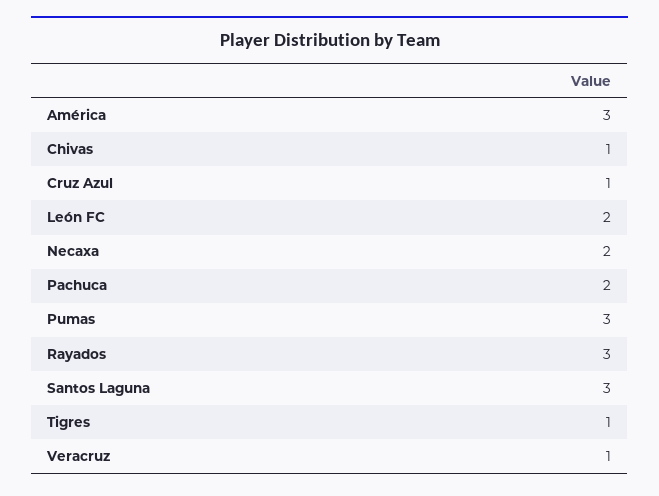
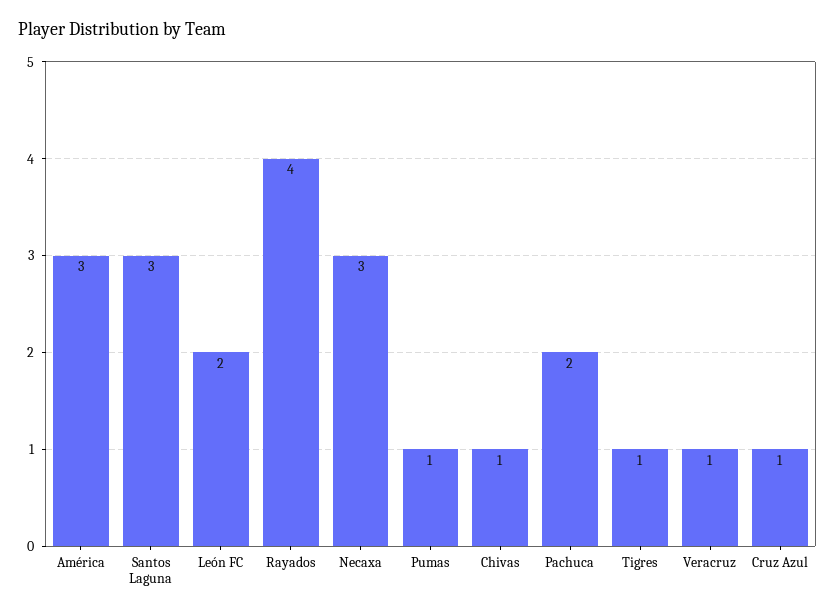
Necaxa: 2 -> 3
Pumas: 3 -> 1
Rayados: 3 -> 4

